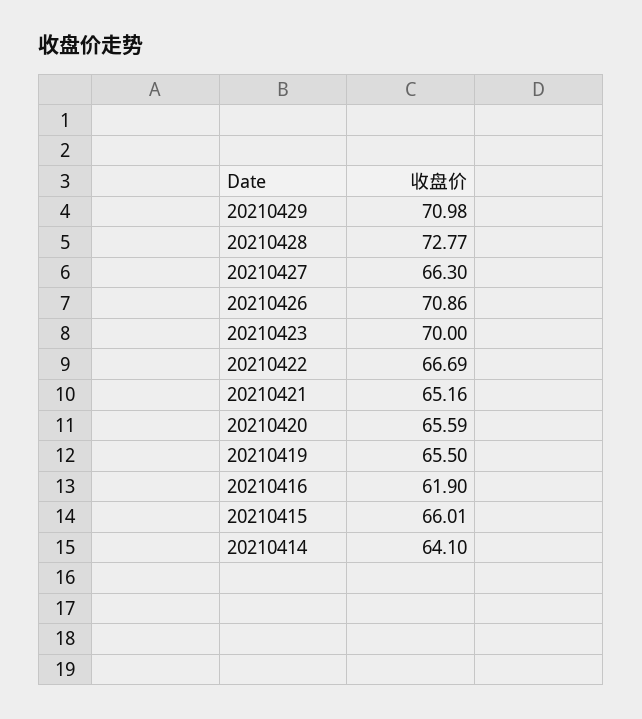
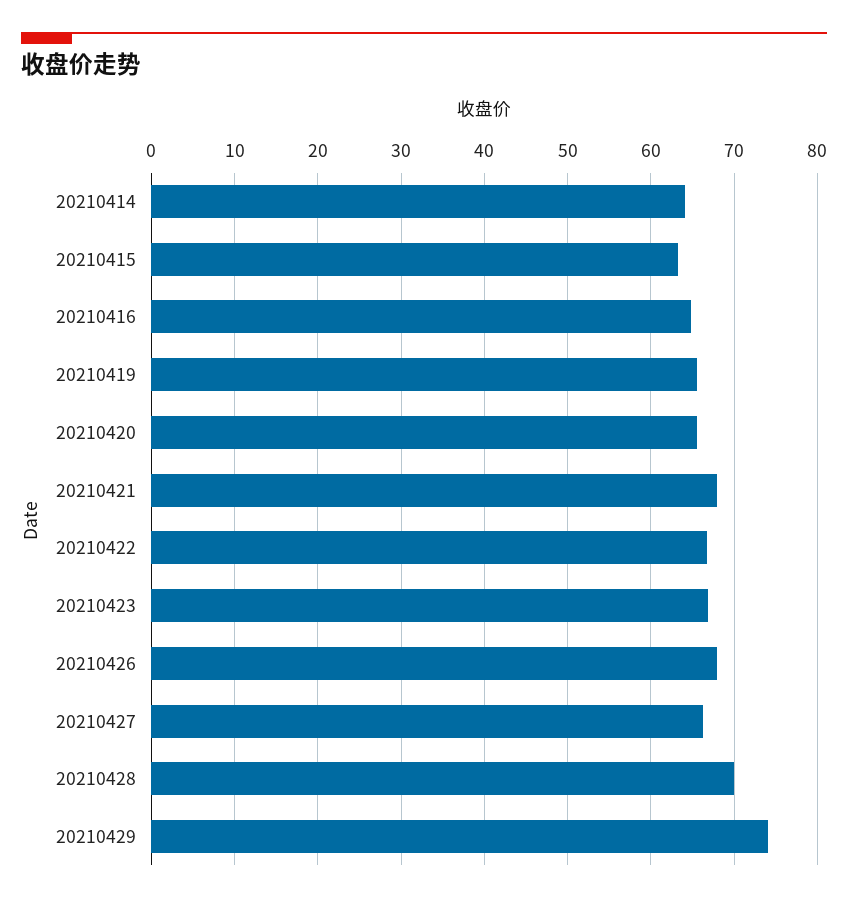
20210429: 70.98 -> 74
20210428: 72.77 -> 70
20210426: 70.86 -> 68
20210423: 70 -> 67
20210421: 65.16 -> 68
20210416: 61.9 -> 65
20210415: 66.01 -> 63

